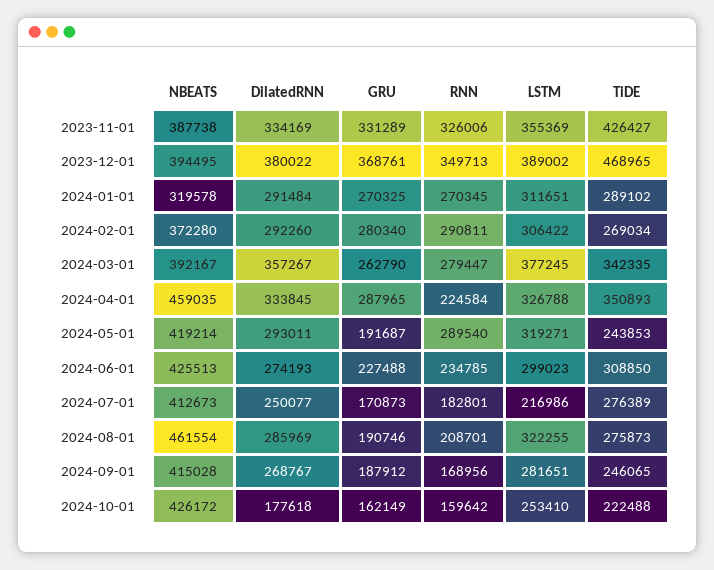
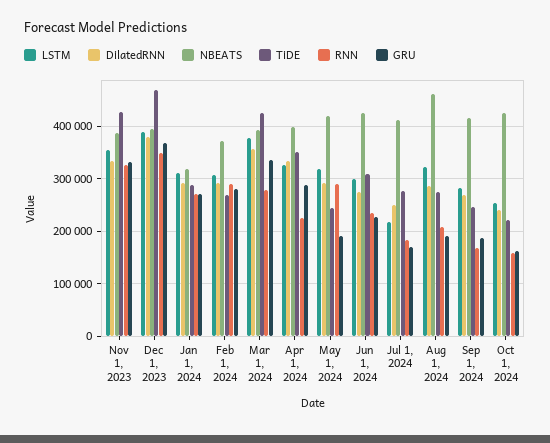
GRU, 2024-03-01: 262790 -> 340000
TiDE, 2024-03-01: 342335 -> 420000
NBEATS, 2024-04-01: 459035 -> 400000
DilatedRNN, 2024-10-01: 177618 -> 240000

